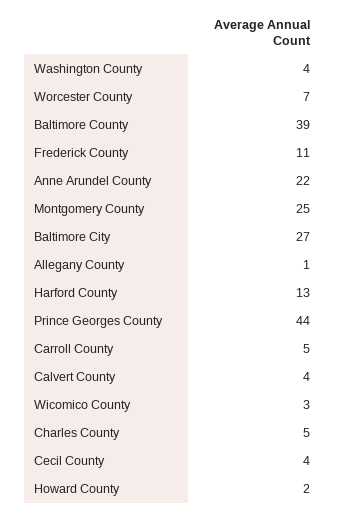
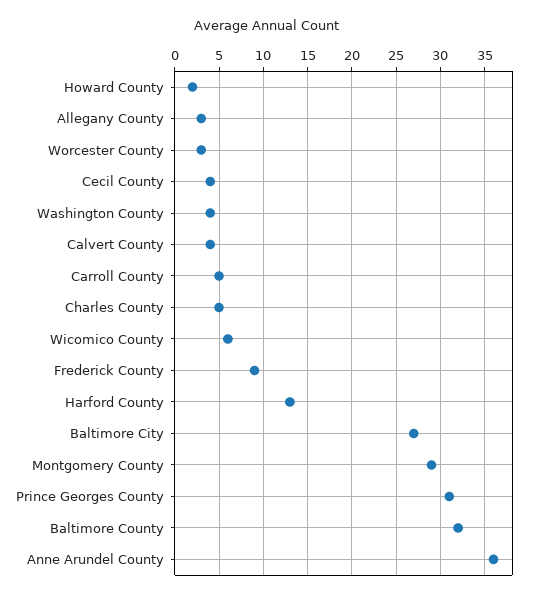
Worcester County: 7 -> 3
Baltimore County: 39 -> 32
Frederick County: 11 -> 9
Anne Arundel County: 22 -> 36
Montgomery County: 25 -> 29
Allegany County: 1 -> 3
Prince Georges County: 44 -> 31
Wicomico County: 3 -> 6

